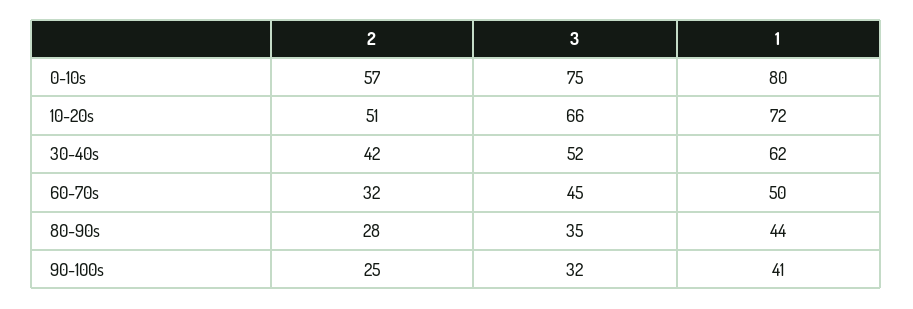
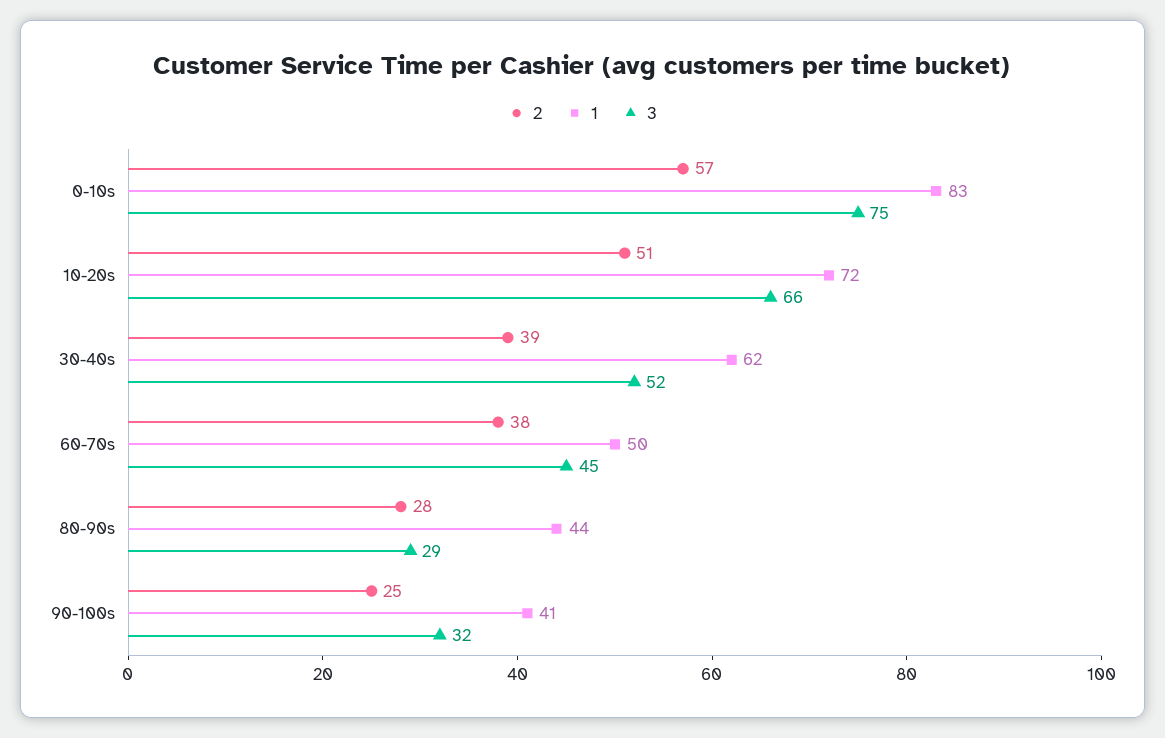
1, 0-10s: 80 -> 83
2, 30-40s: 42 -> 39
2, 60-70s: 32 -> 38
3, 80-90s: 35 -> 29

